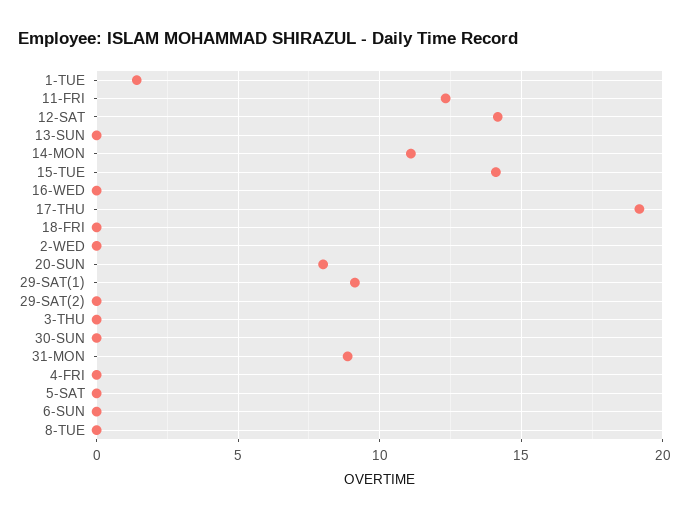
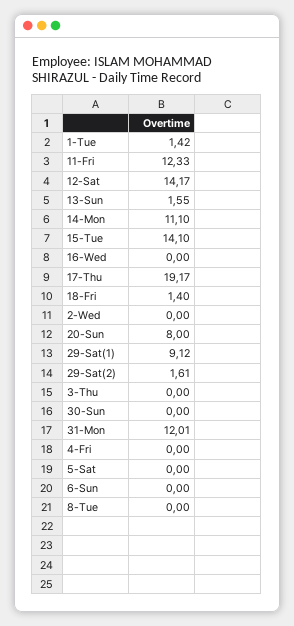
13-SUN: 0 -> 1.55
18-FRI: 0 -> 1.4
29-SAT(2): 0 -> 1.61
31-MON: 9 -> 12.01

